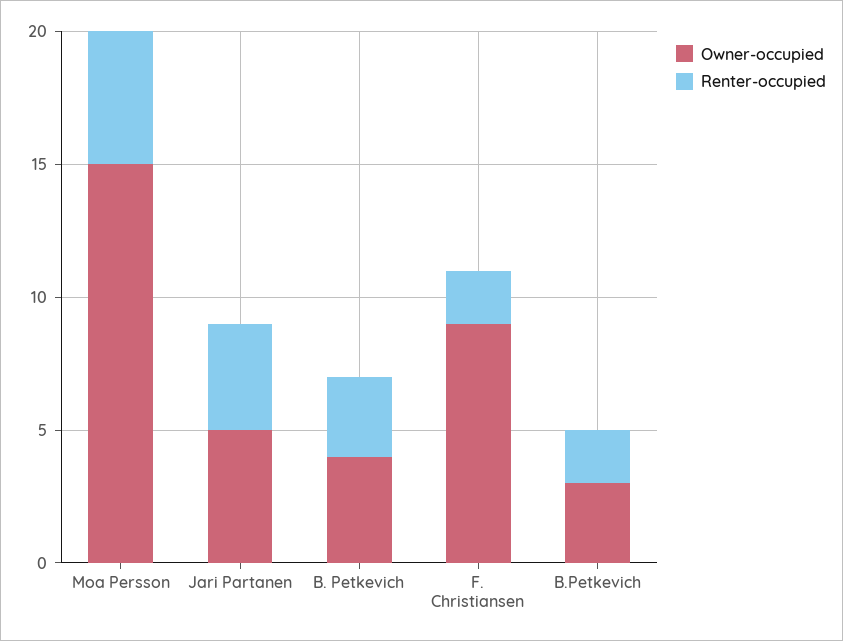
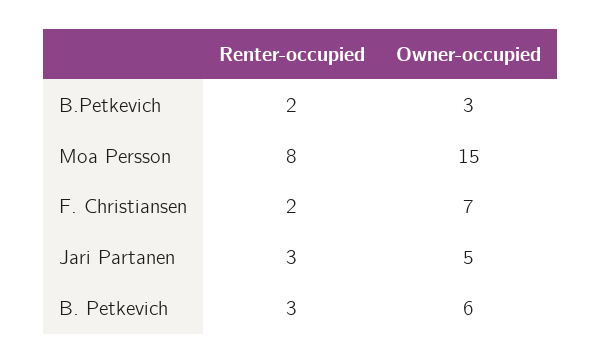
Renter-occupied, Moa Persson: 5 -> 8
Renter-occupied, Jari Partanen: 4 -> 3
Owner-occupied, B. Petkevich: 4 -> 6
Owner-occupied, F. Christiansen: 9 -> 7

